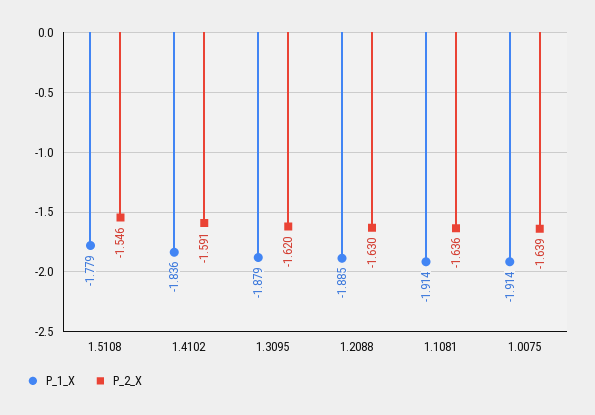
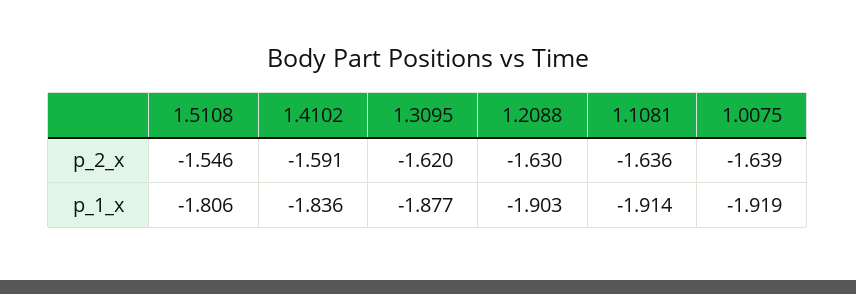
P_1_X, 1.5108: -1.779 -> -1.806
P_1_X, 1.3095: -1.879 -> -1.877
P_1_X, 1.2088: -1.885 -> -1.903
P_1_X, 1.0075: -1.914 -> -1.919

